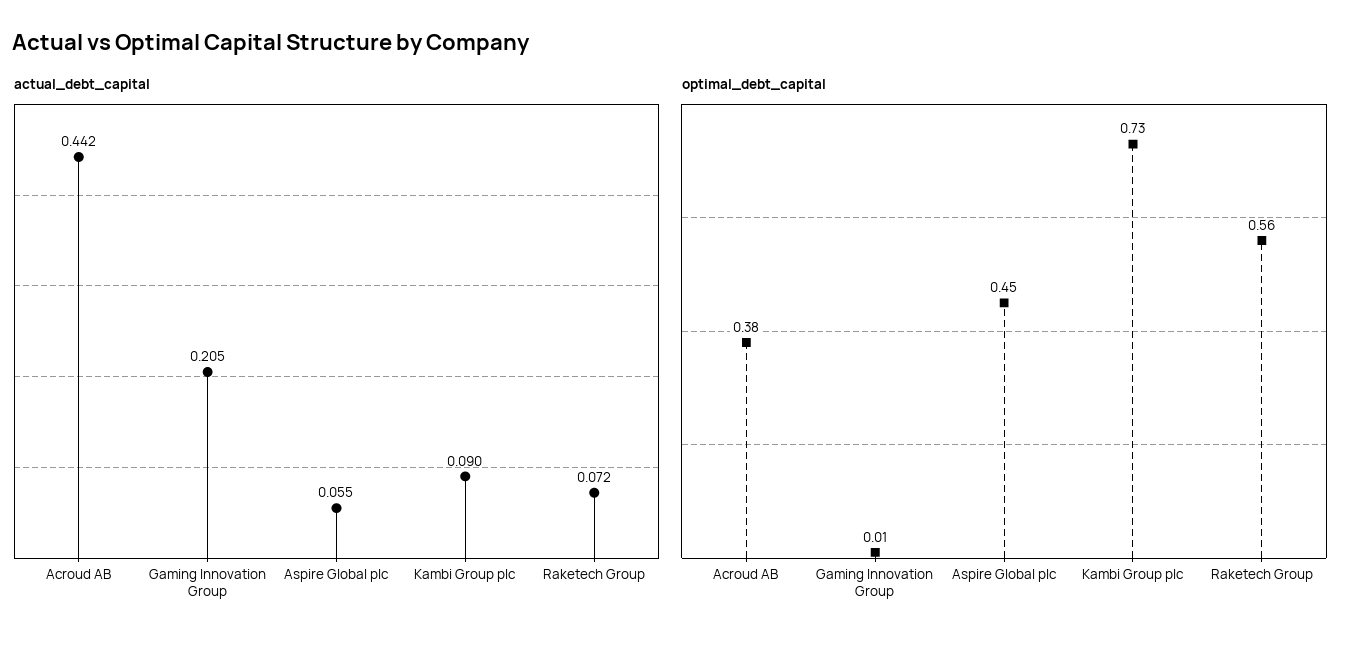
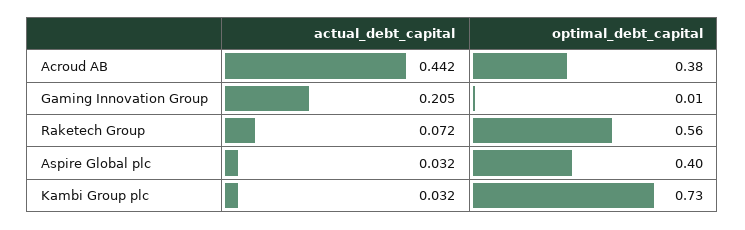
actual_debt_capital, Aspire Global plc: 0.055 -> 0.032
actual_debt_capital, Kambi Group plc: 0.09 -> 0.032
optimal_debt_capital, Aspire Global plc: 0.45 -> 0.4

